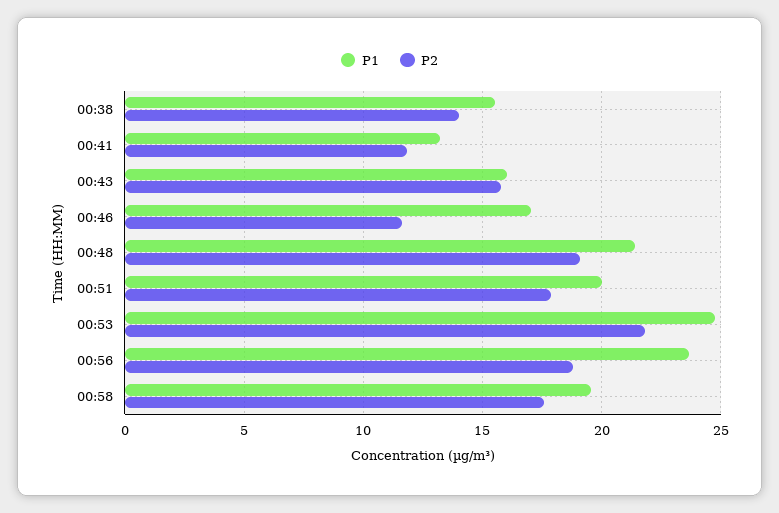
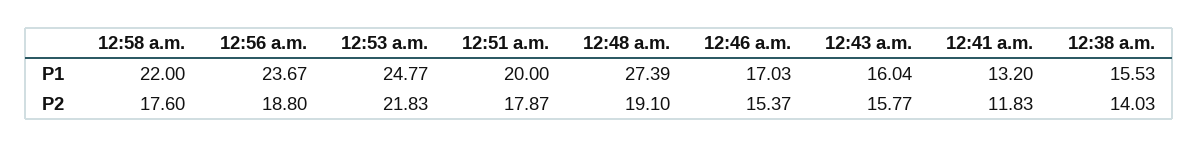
P2, 00:46: 11.5 -> 15.37
P1, 00:48: 21.5 -> 27.39
P1, 00:58: 19.5 -> 22

